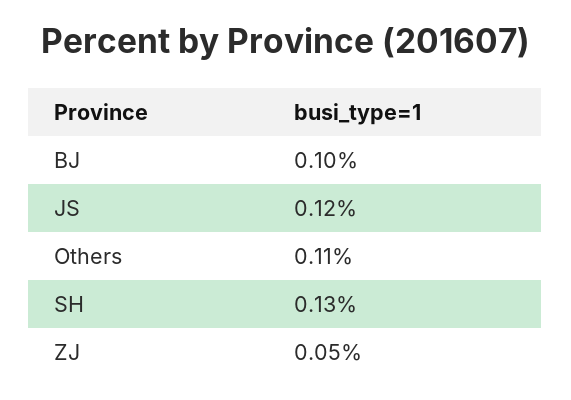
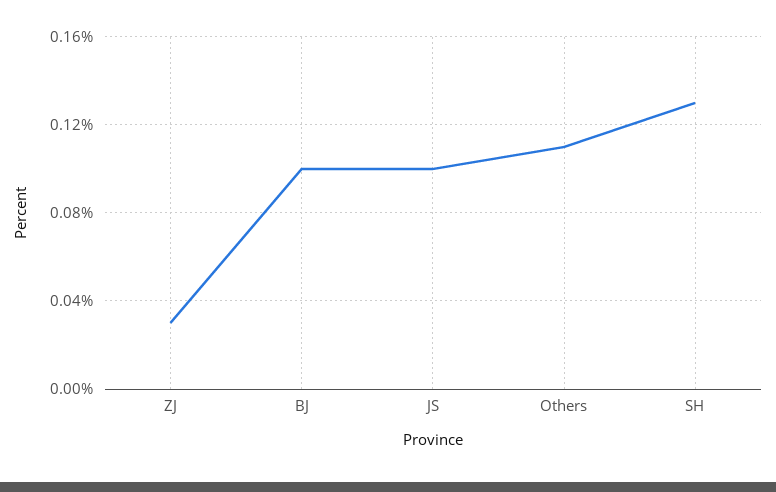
JS: 0.12 -> 0.1
ZJ: 0.05 -> 0.03

